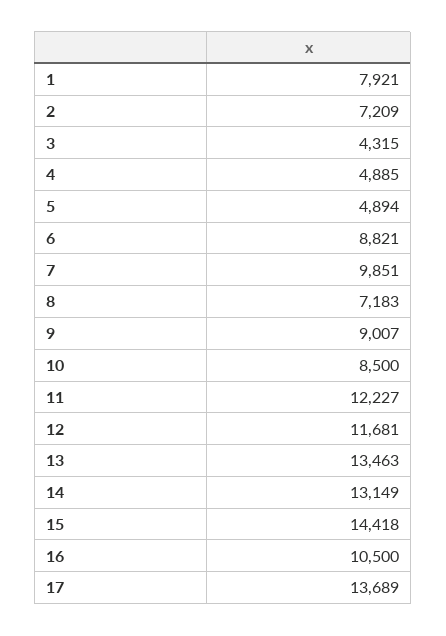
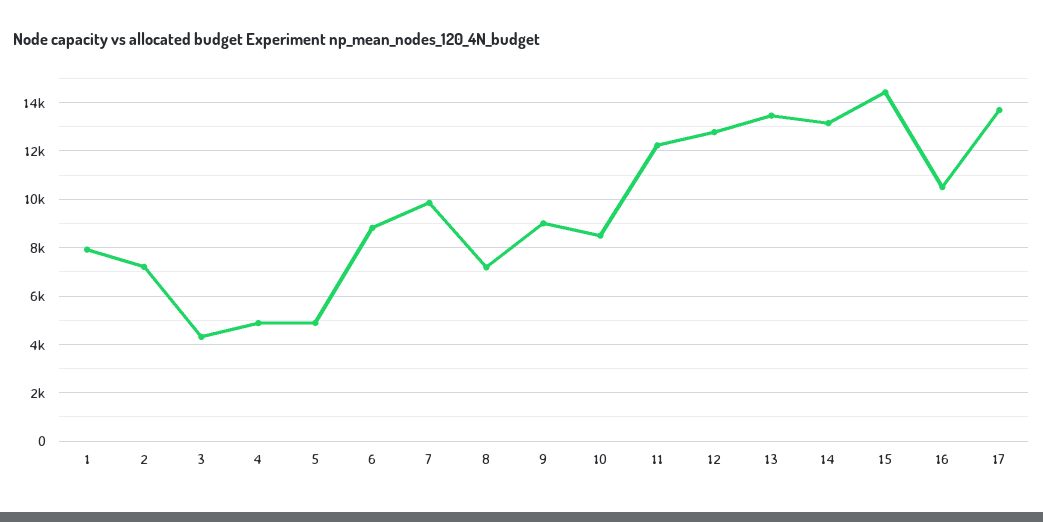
12: 11681 -> 12750

